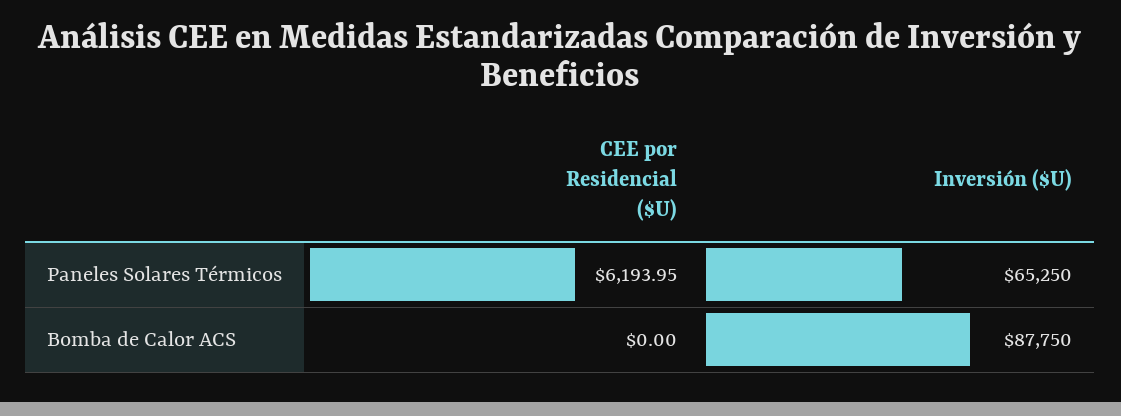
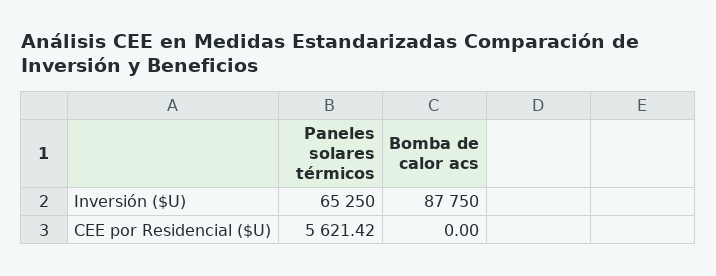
CEE por Residencial ($U), Paneles Solares Térmicos: 6193.95 -> 5621.42

